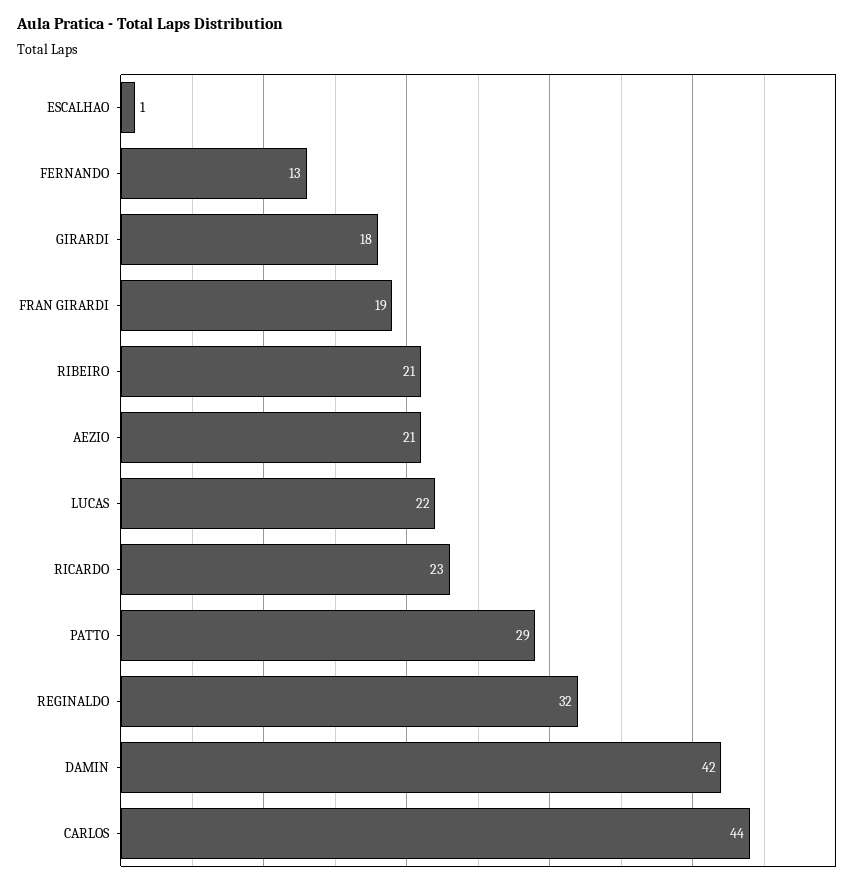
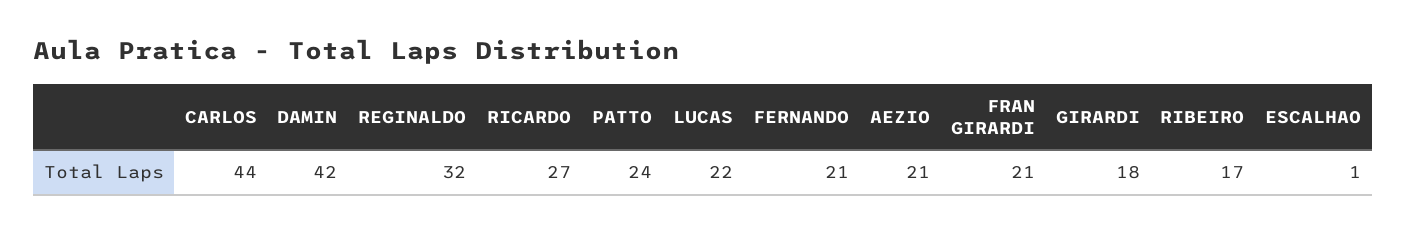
FERNANDO: 13 -> 21
FRAN GIRARDI: 19 -> 21
RIBEIRO: 21 -> 17
RICARDO: 23 -> 27
PATTO: 29 -> 24

